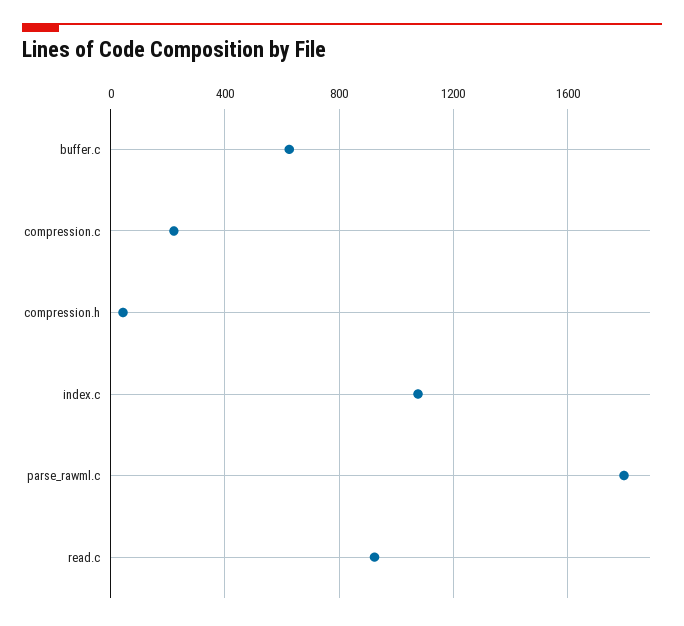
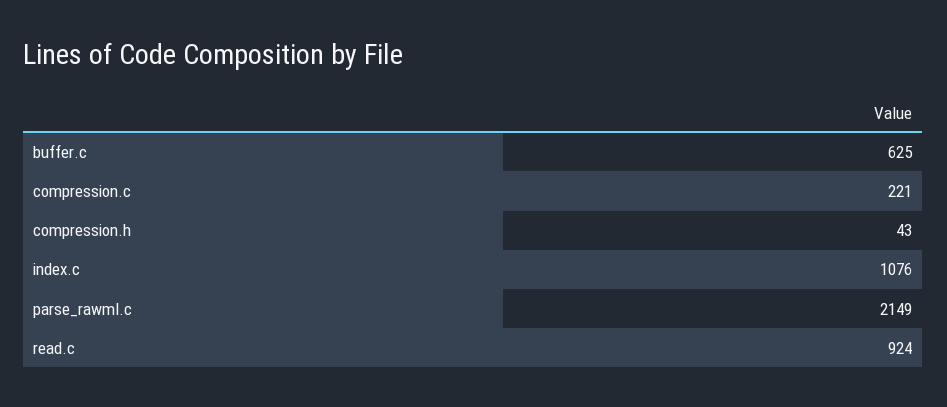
parse_rawml.c: 1800 -> 2149

